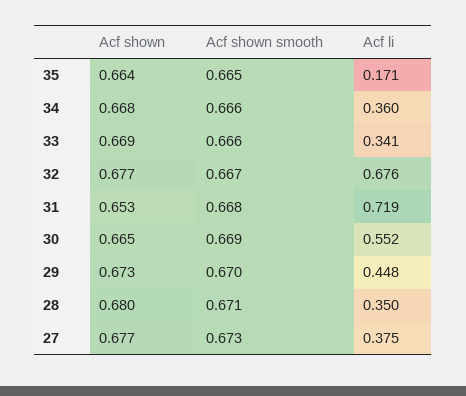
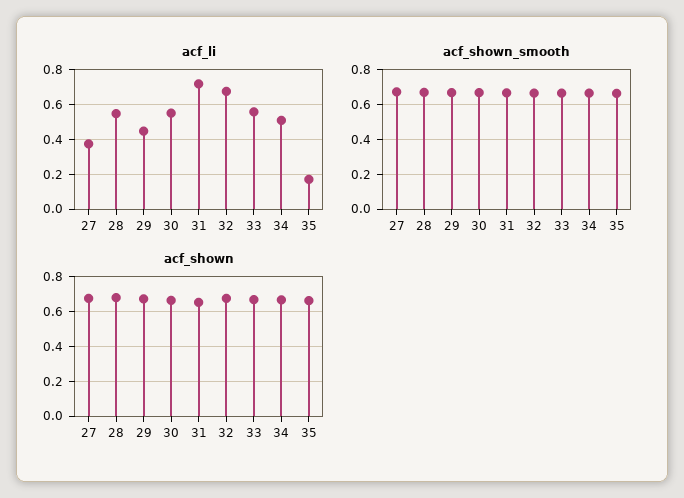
Acf li, 34: 0.36 -> 0.5
Acf li, 33: 0.341 -> 0.55
Acf li, 28: 0.35 -> 0.55

